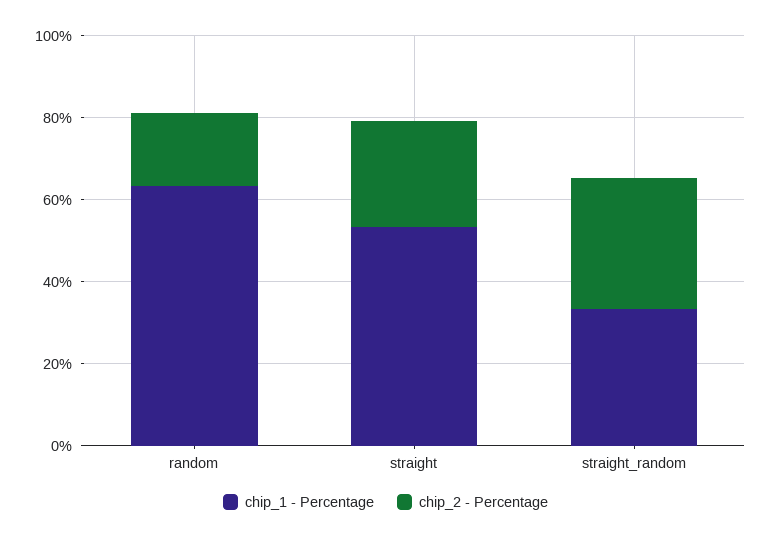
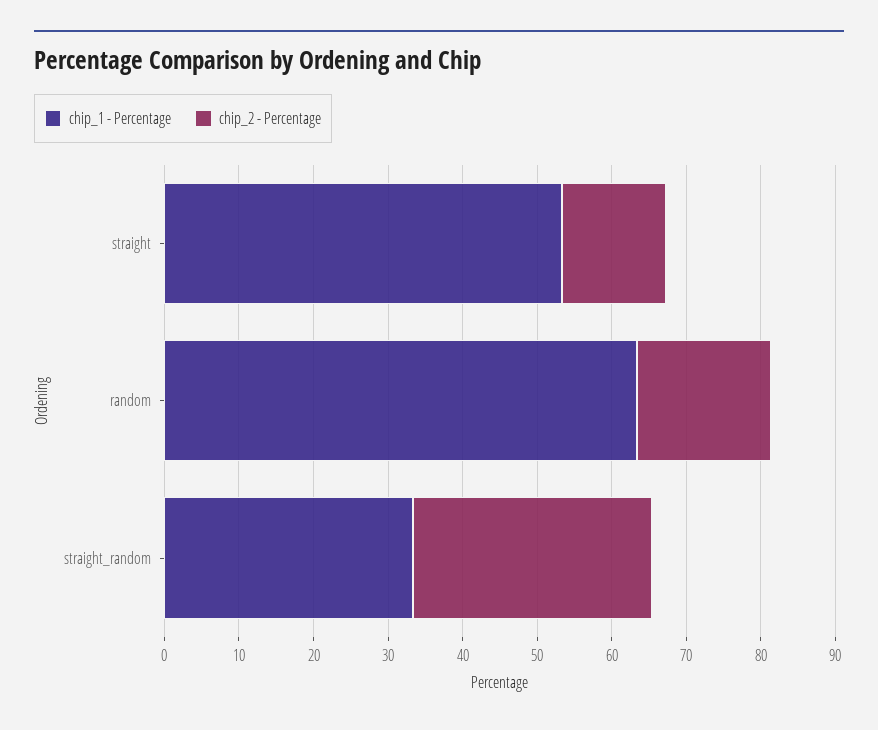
chip_2 - Percentage, straight: 25 -> 14

